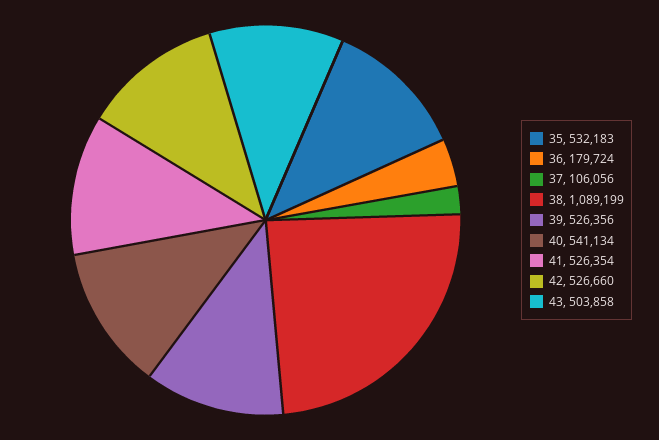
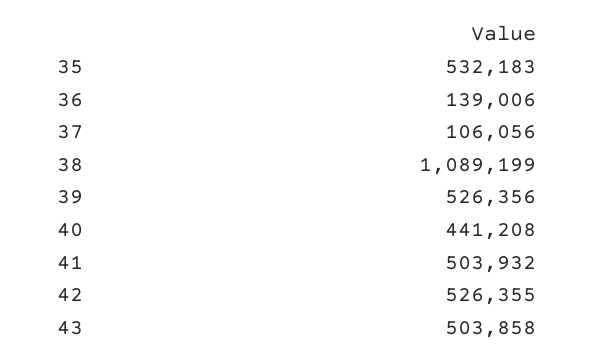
36: 179724 -> 139006
40: 541134 -> 441208
41: 526354 -> 503932
42: 526660 -> 526355

